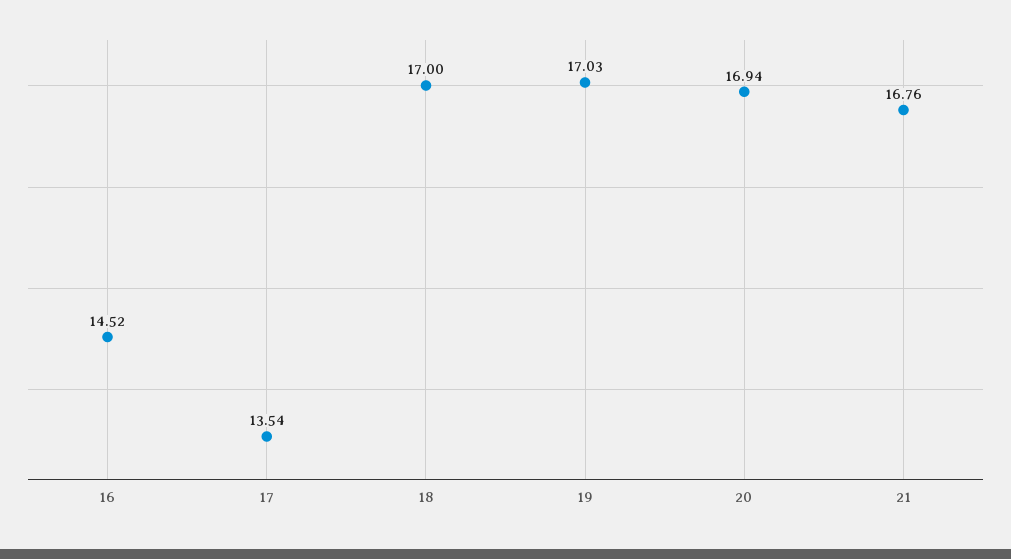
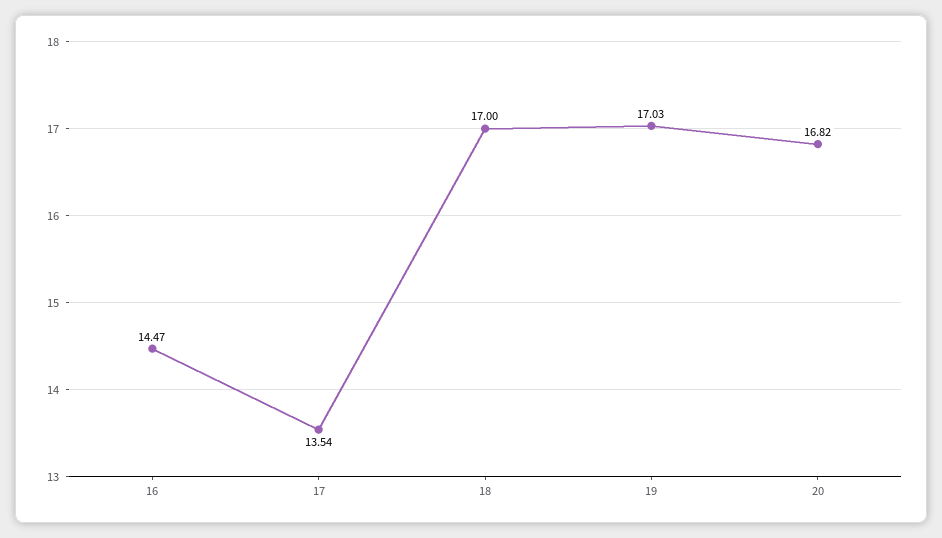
16: 14.52 -> 14.47
20: 16.94 -> 16.82
21: 16.76 -> none

